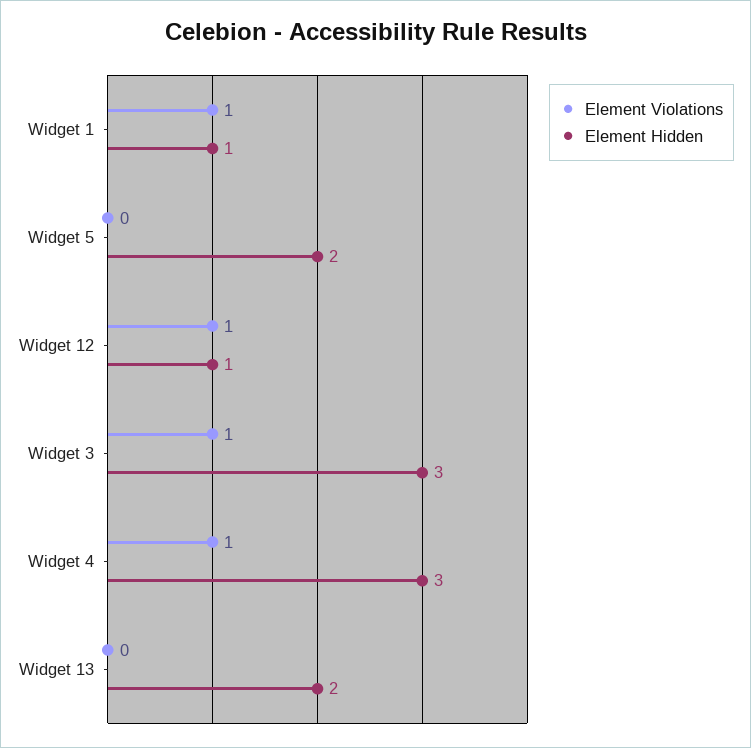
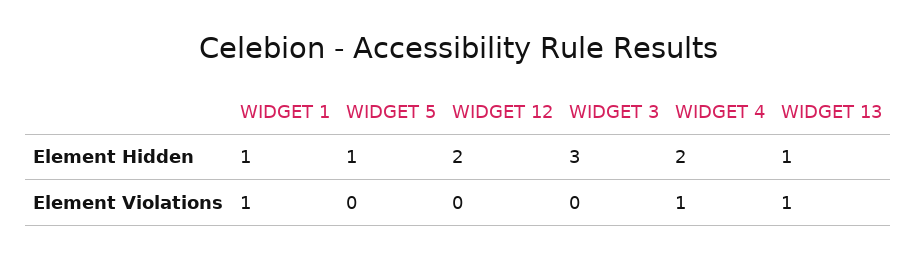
Element Hidden, Widget 5: 2 -> 1
Element Violations, Widget 12: 1 -> 0
Element Hidden, Widget 12: 1 -> 2
Element Violations, Widget 3: 1 -> 0
Element Hidden, Widget 4: 3 -> 2
Element Violations, Widget 13: 0 -> 1
Element Hidden, Widget 13: 2 -> 1

